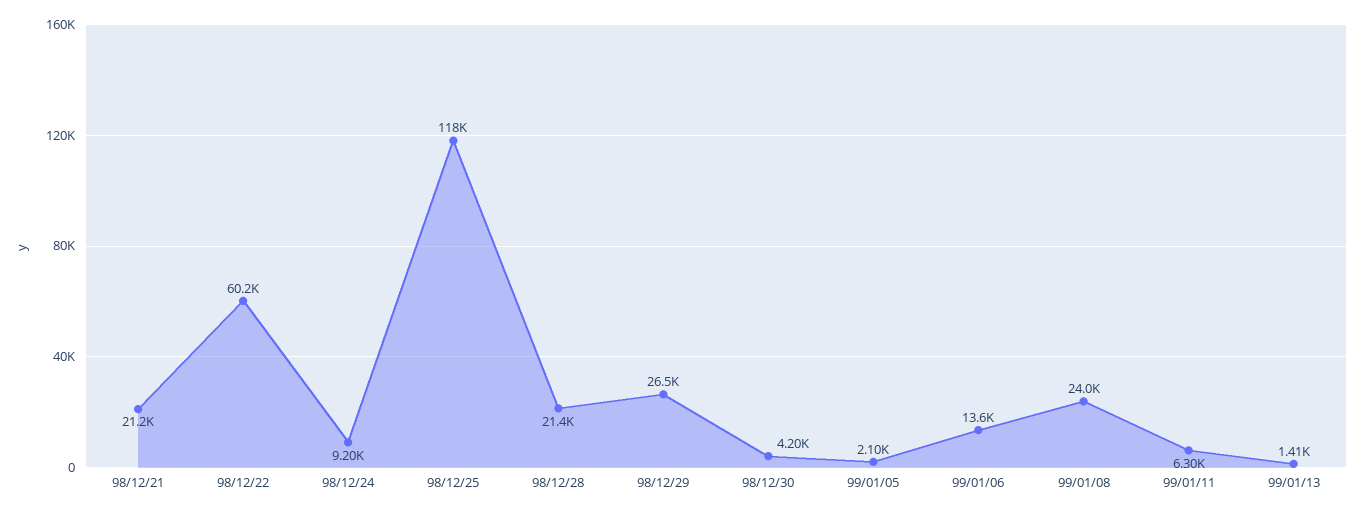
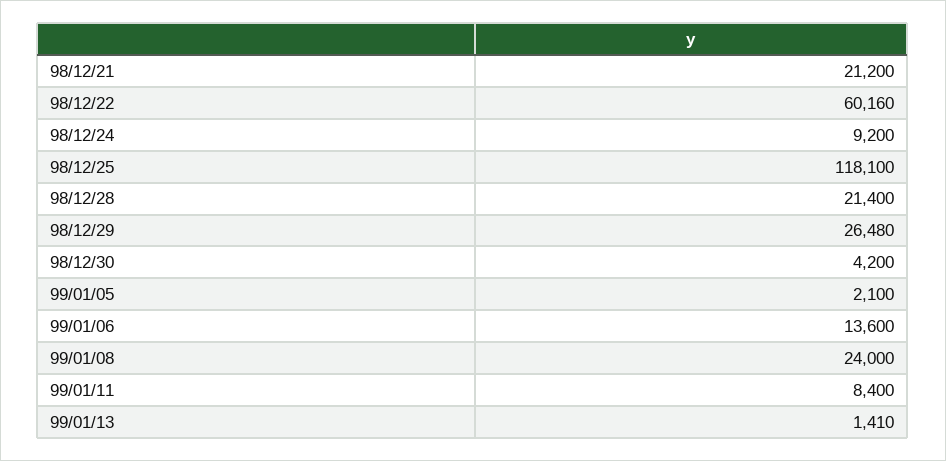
99/01/11: 6300 -> 8400

